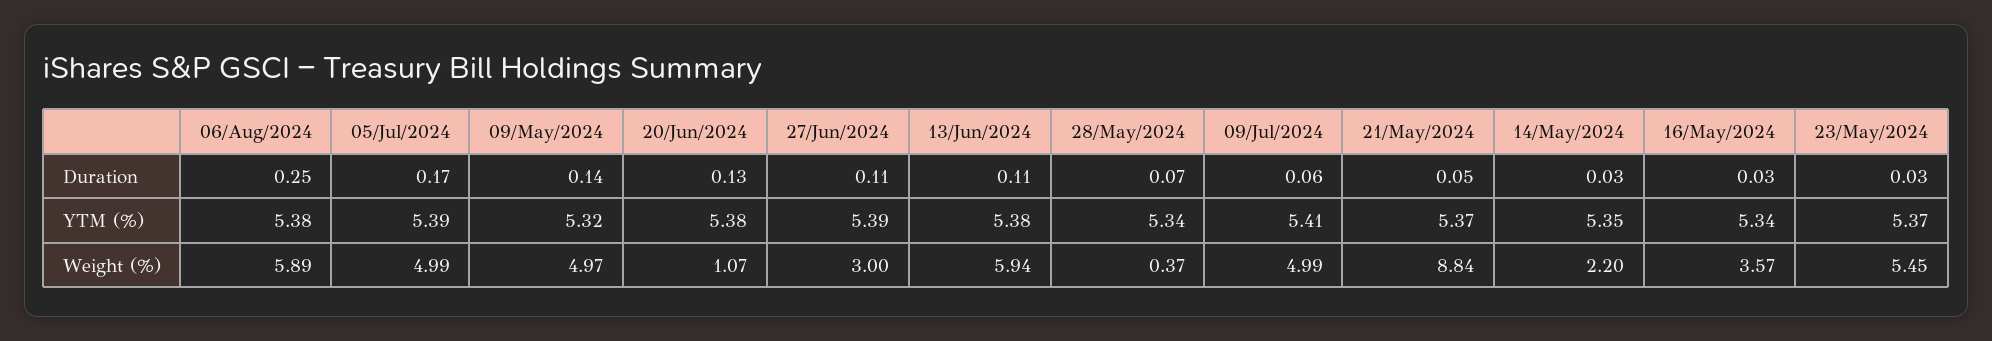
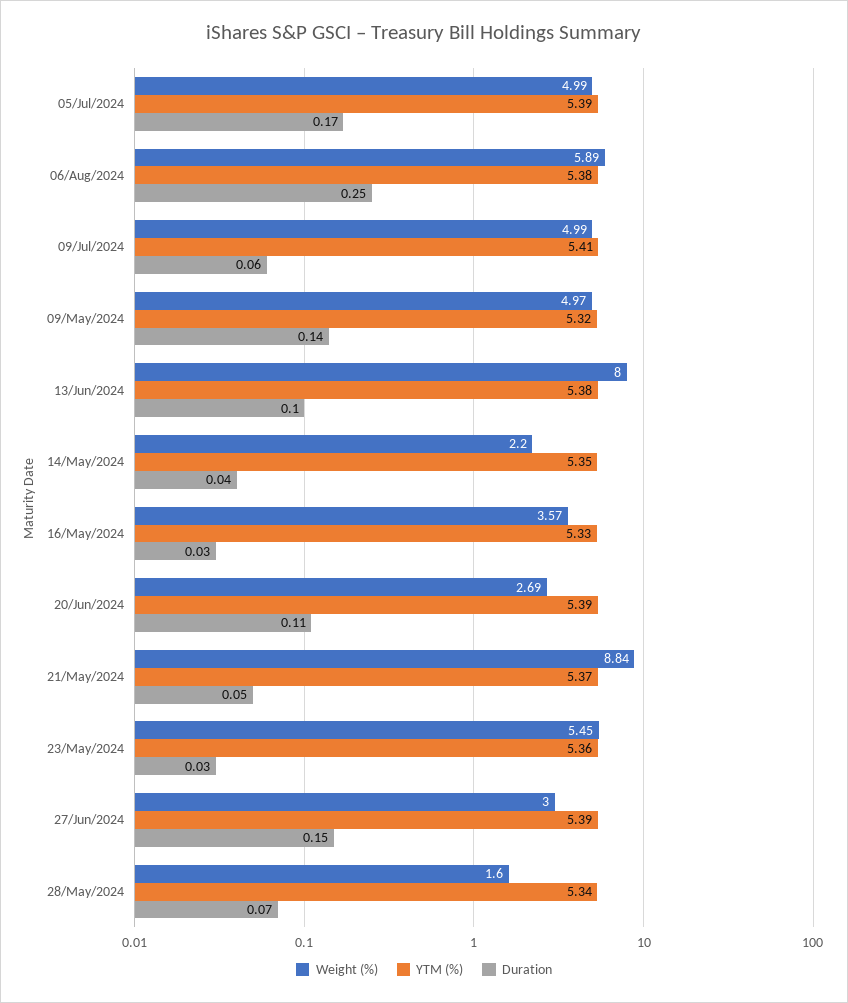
Duration, 20/Jun/2024: 0.13 -> 0.11
Duration, 27/Jun/2024: 0.11 -> 0.15
Duration, 13/Jun/2024: 0.11 -> 0.1
Duration, 14/May/2024: 0.03 -> 0.04
YTM (%), 20/Jun/2024: 5.38 -> 5.39
YTM (%), 16/May/2024: 5.34 -> 5.33
YTM (%), 23/May/2024: 5.37 -> 5.36
Weight (%), 20/Jun/2024: 1.07 -> 2.69
Weight (%), 13/Jun/2024: 5.94 -> 8
Weight (%), 28/May/2024: 0.37 -> 1.6

